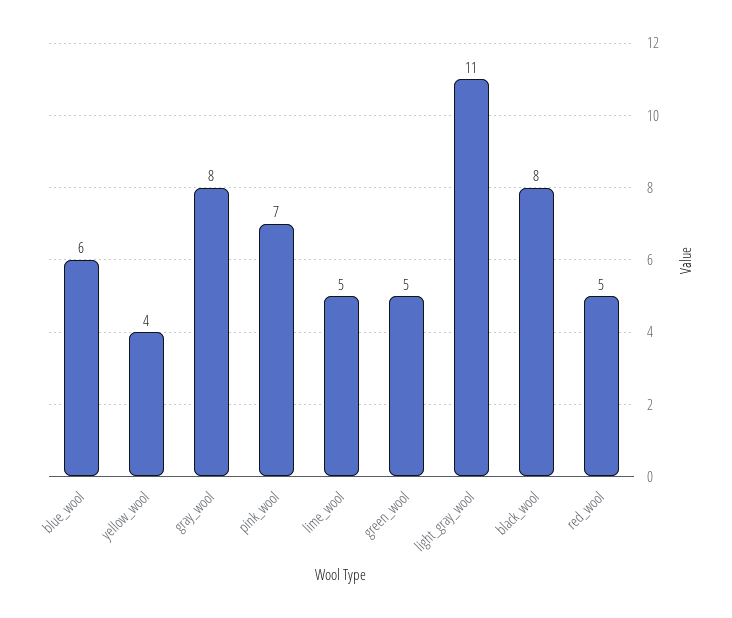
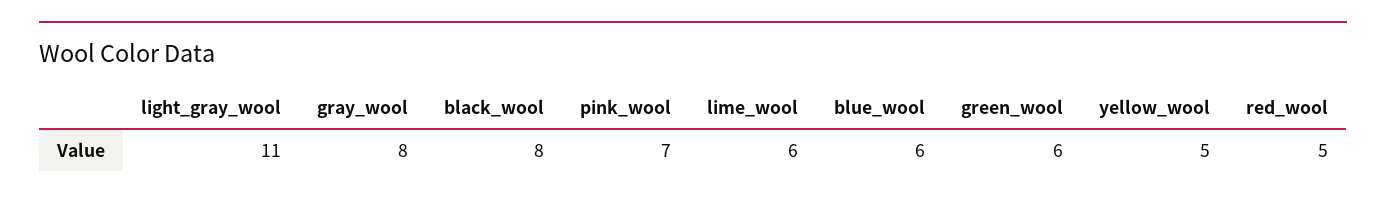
yellow_wool: 4 -> 5
lime_wool: 5 -> 6
green_wool: 5 -> 6

